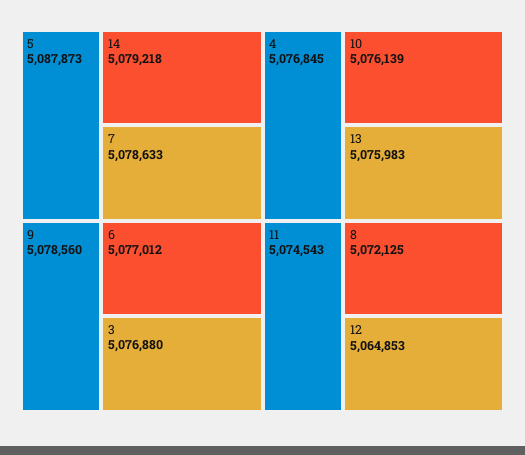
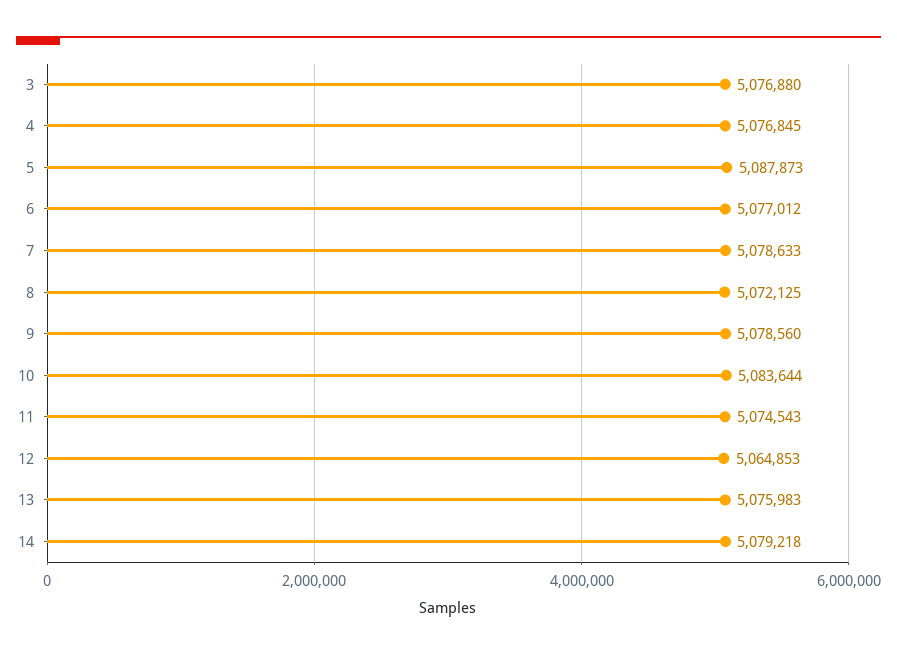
10: 5076139 -> 5083644

